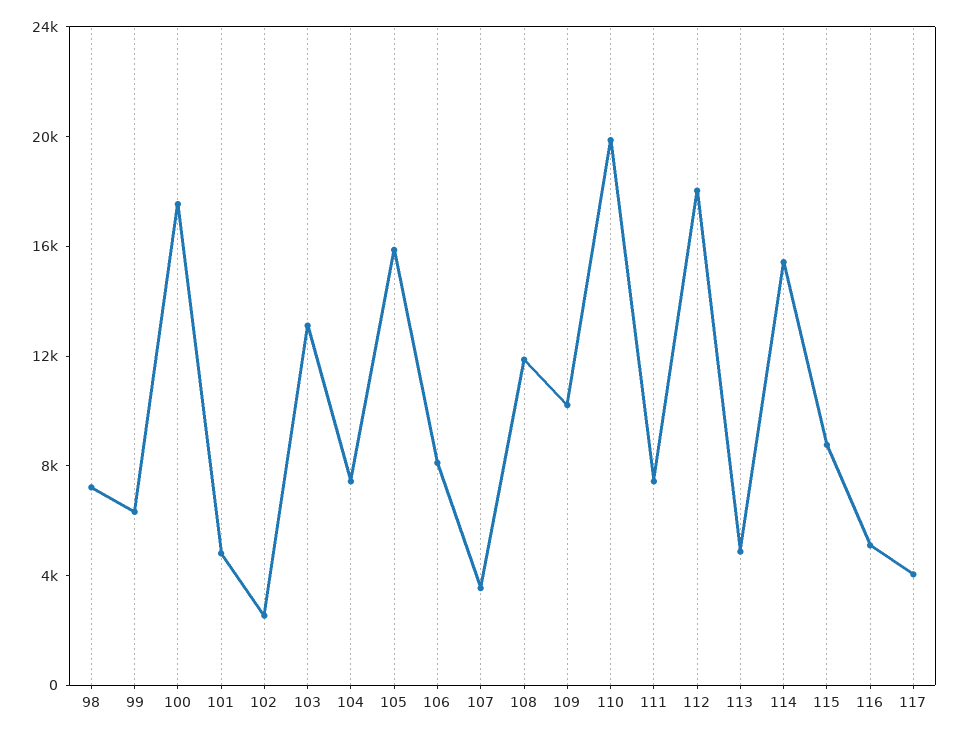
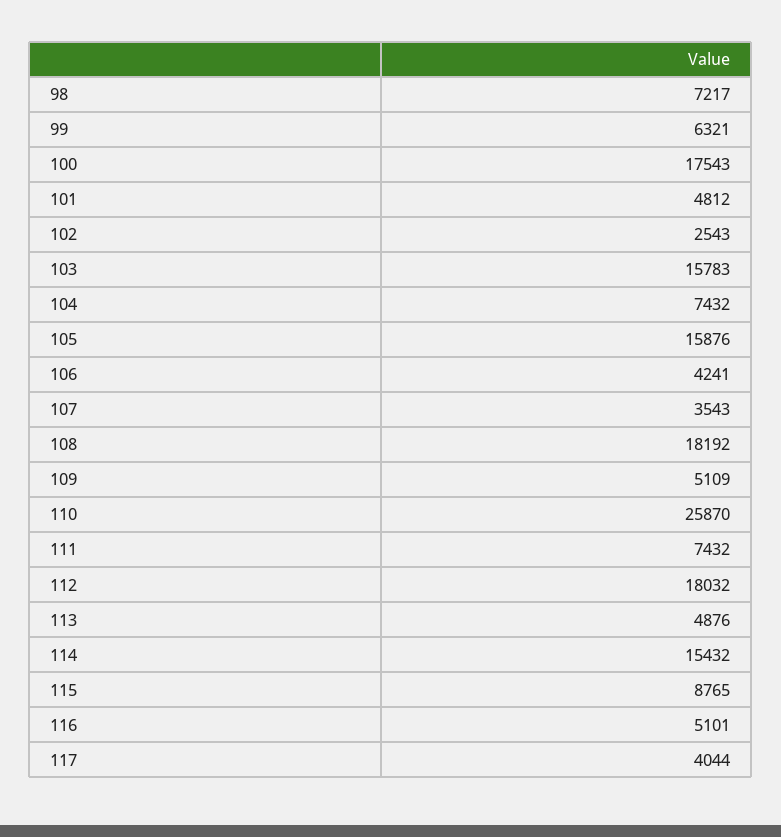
103: 13000 -> 15783
106: 8000 -> 4241
108: 12000 -> 18192
109: 10000 -> 5109
110: 20000 -> 25870

